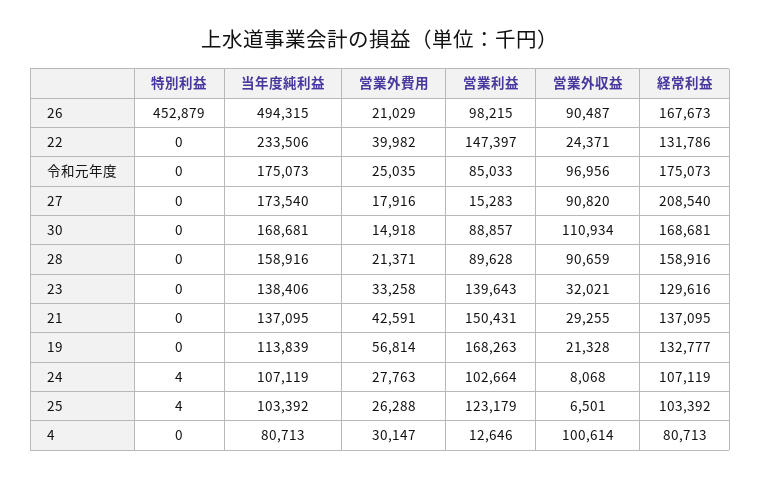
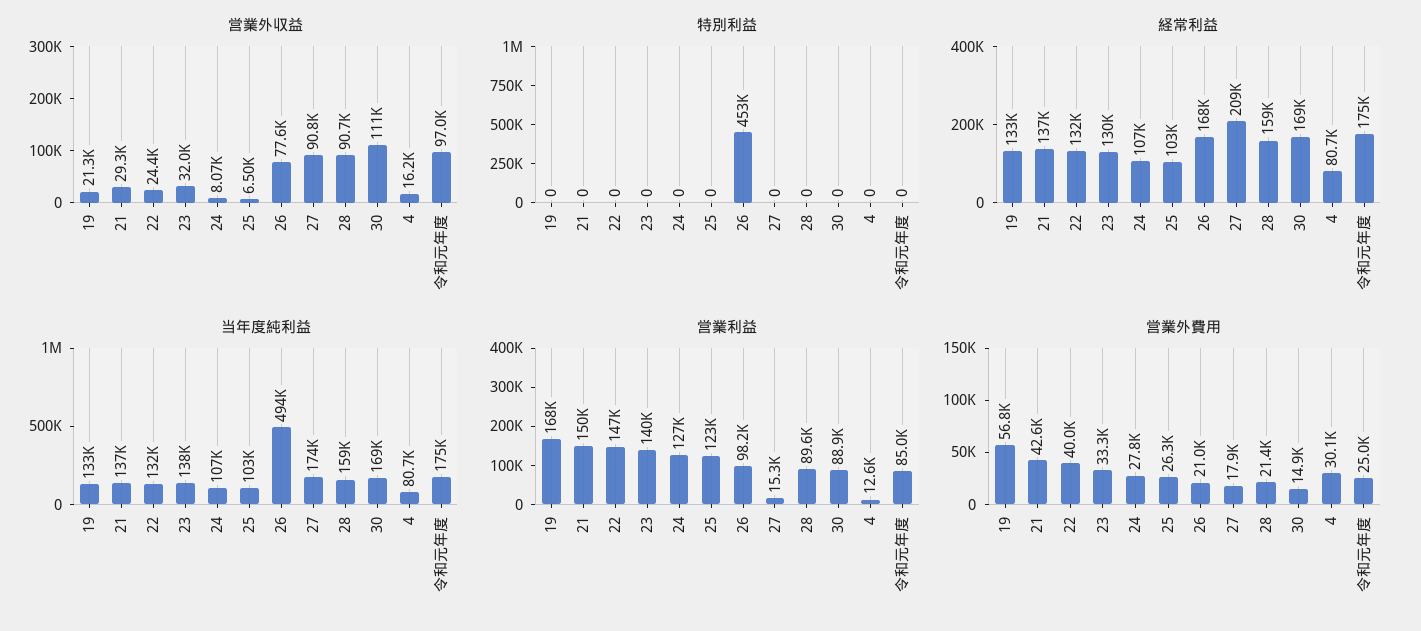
営業外収益, 26: 90487 -> 77600
当年度純利益, 22: 233506 -> 132000
当年度純利益, 19: 113839 -> 133000
特別利益, 24: 4 -> 0
営業利益, 24: 102664 -> 127000
特別利益, 25: 4 -> 0
営業外収益, 4: 100614 -> 16200

